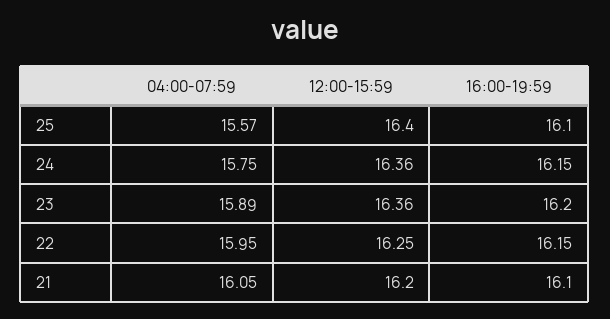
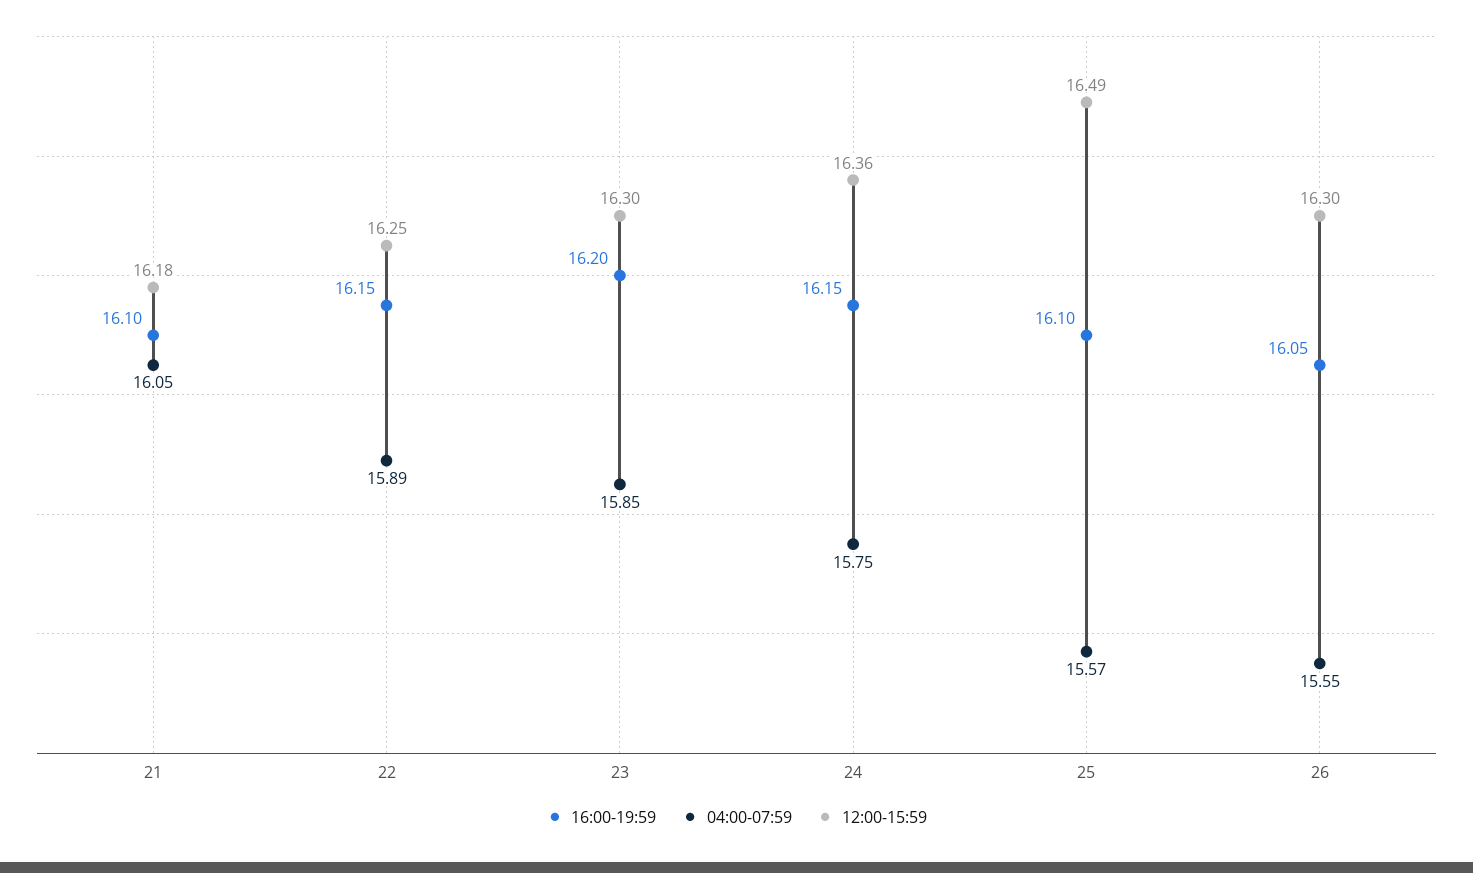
12:00-15:59, 25: 16.4 -> 16.49
04:00-07:59, 23: 15.89 -> 15.85
12:00-15:59, 23: 16.36 -> 16.3
04:00-07:59, 22: 15.95 -> 15.89
12:00-15:59, 21: 16.2 -> 16.18
16:00-19:59, 26: none -> 16.05
04:00-07:59, 26: none -> 15.55
12:00-15:59, 26: none -> 16.3

